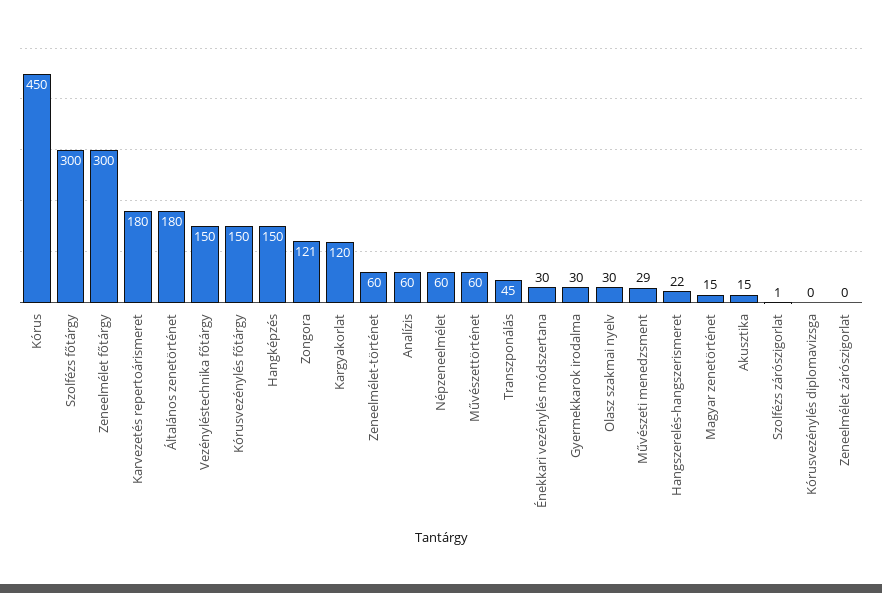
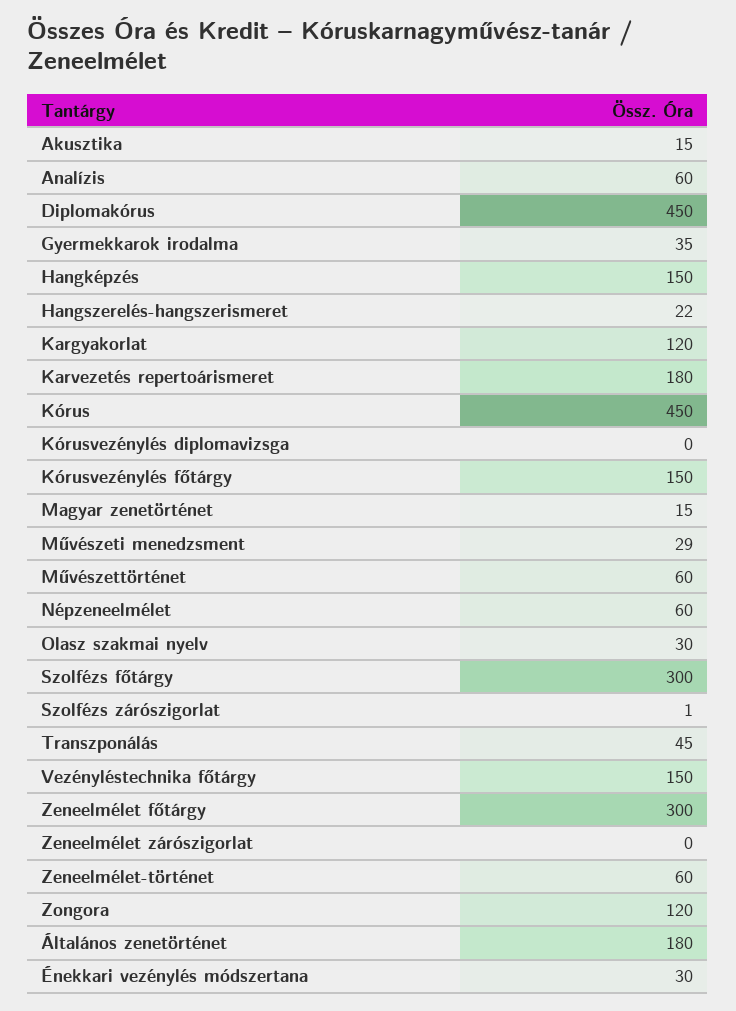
Zongora: 121 -> 120
Gyermekkarok irodalma: 30 -> 35
Diplomakórus: none -> 450

